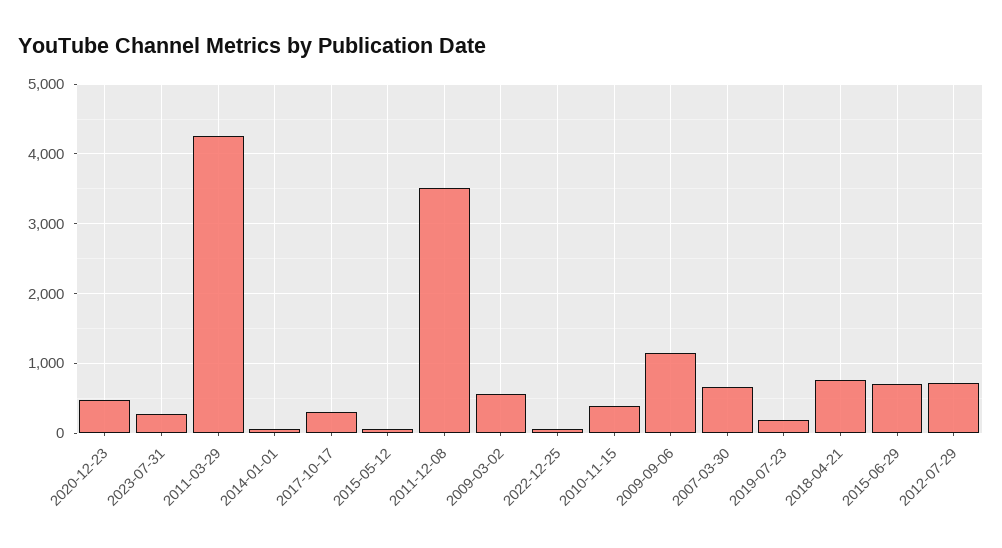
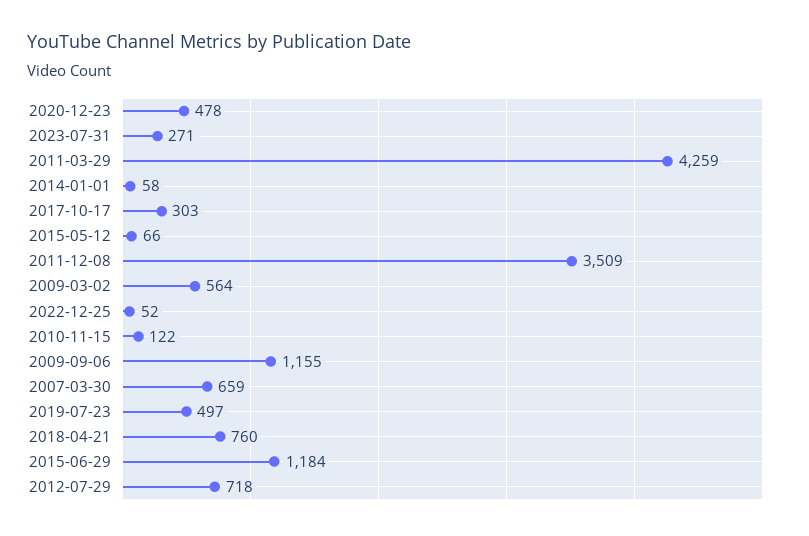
2010-11-15: 400 -> 122
2019-07-23: 200 -> 497
2015-06-29: 700 -> 1184

